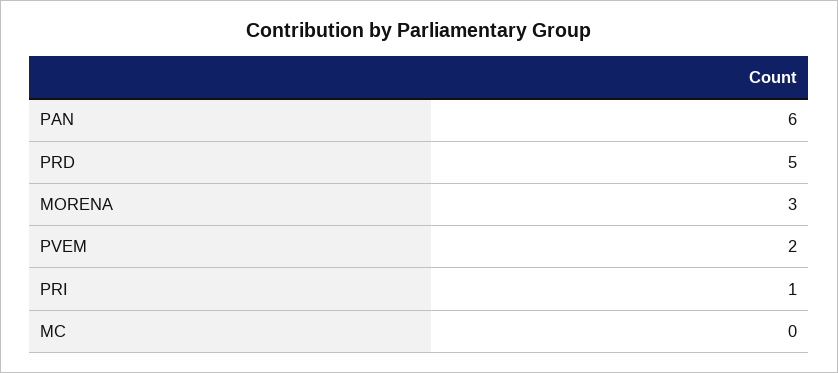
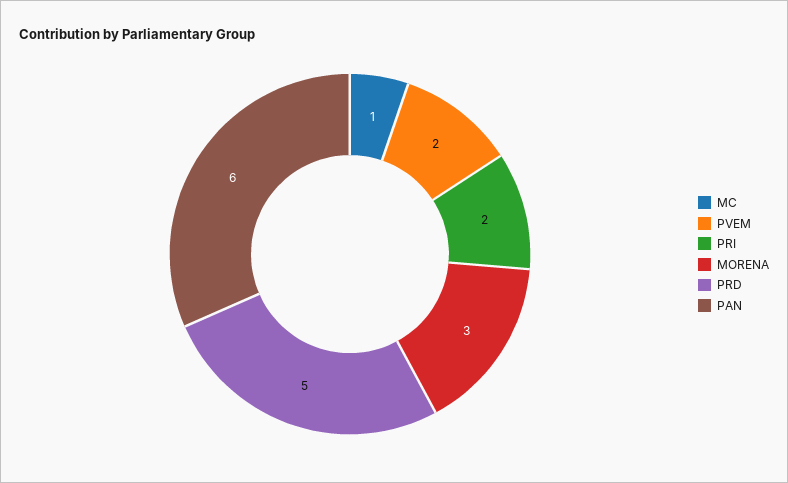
PRI: 1 -> 2
MC: 0 -> 1

